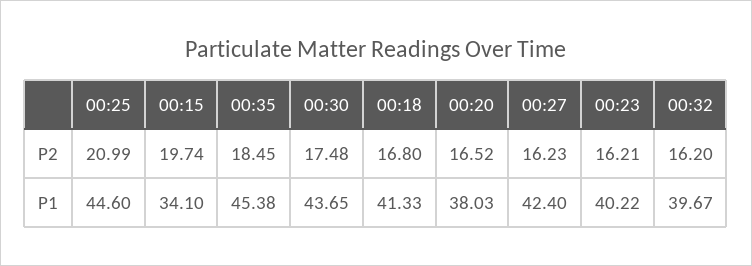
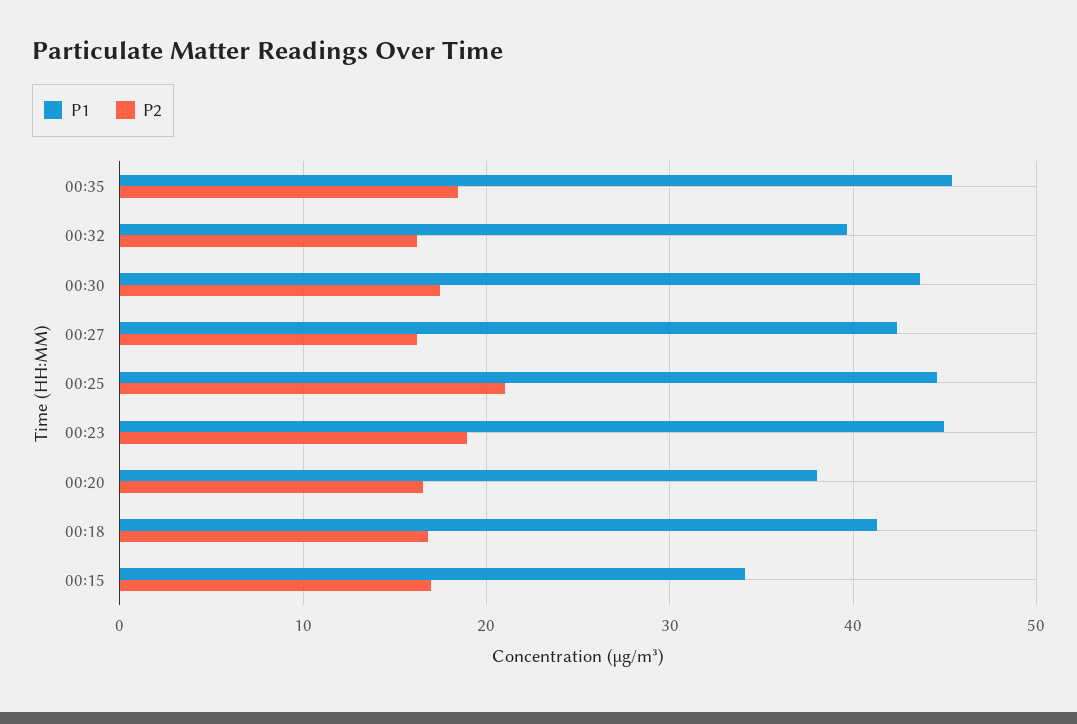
P2, 00:15: 19.74 -> 17
P2, 00:23: 16.21 -> 19
P1, 00:23: 40.22 -> 45

